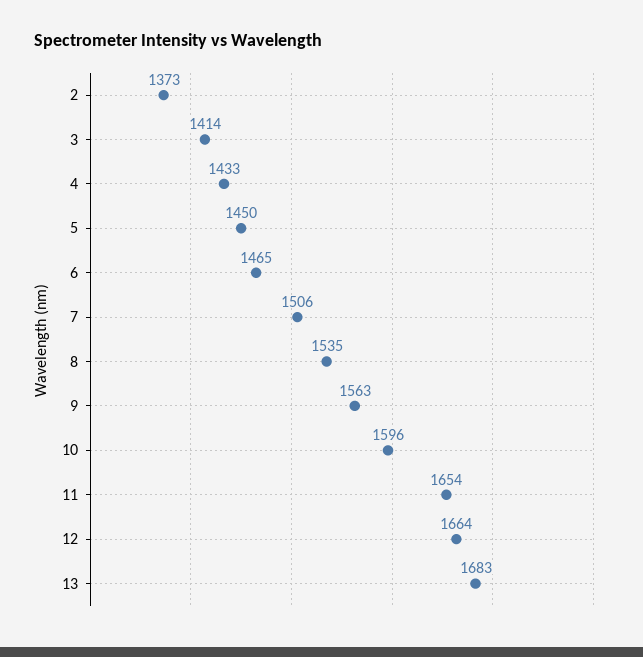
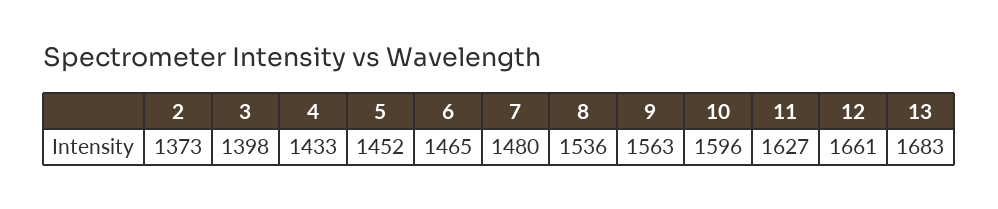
3: 1414 -> 1398
5: 1450 -> 1452
7: 1506 -> 1480
8: 1535 -> 1536
11: 1654 -> 1627
12: 1664 -> 1661

